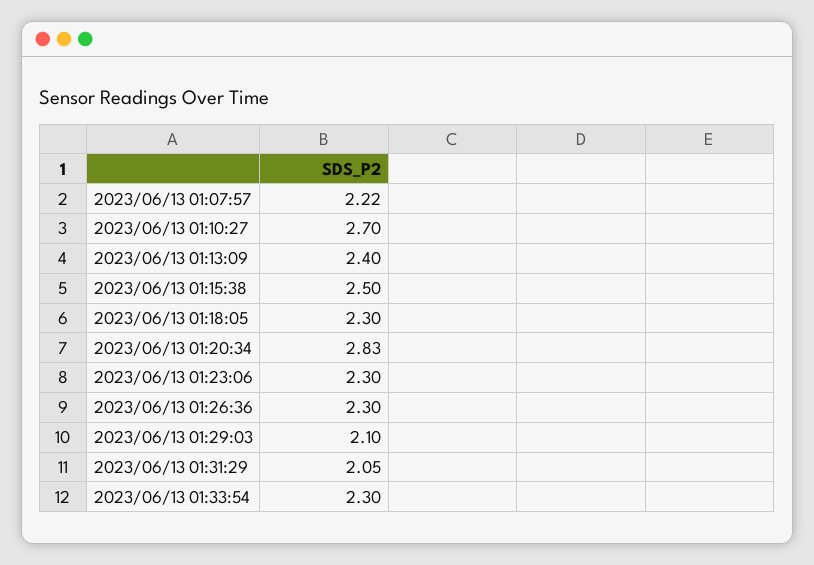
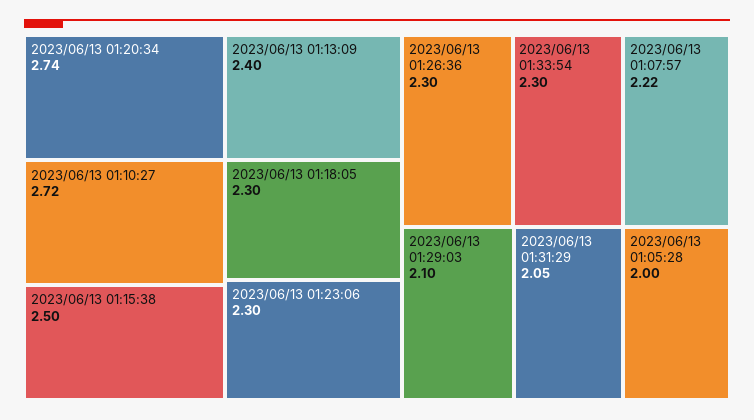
2023/06/13 01:10:27: 2.7 -> 2.72
2023/06/13 01:20:34: 2.83 -> 2.74
2023/06/13 01:05:28: none -> 2

